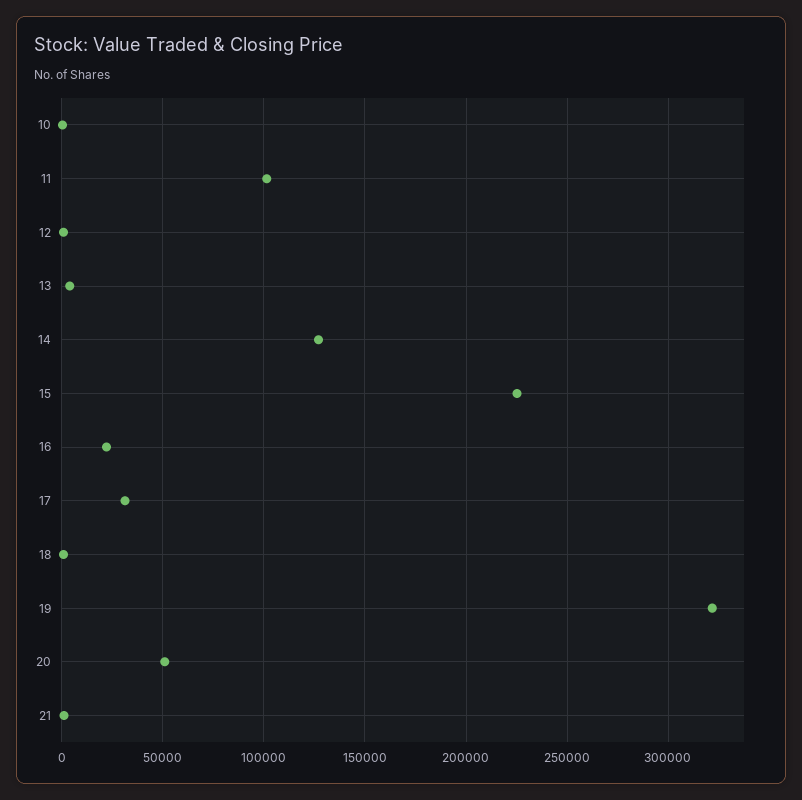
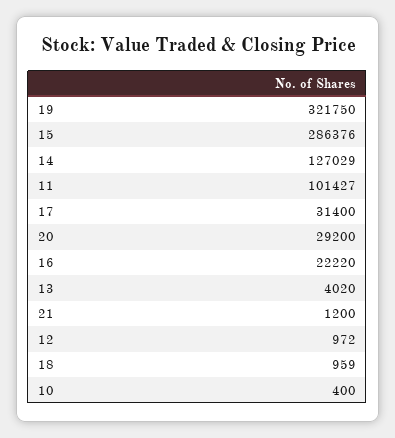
15: 225000 -> 286376
20: 50000 -> 29200

